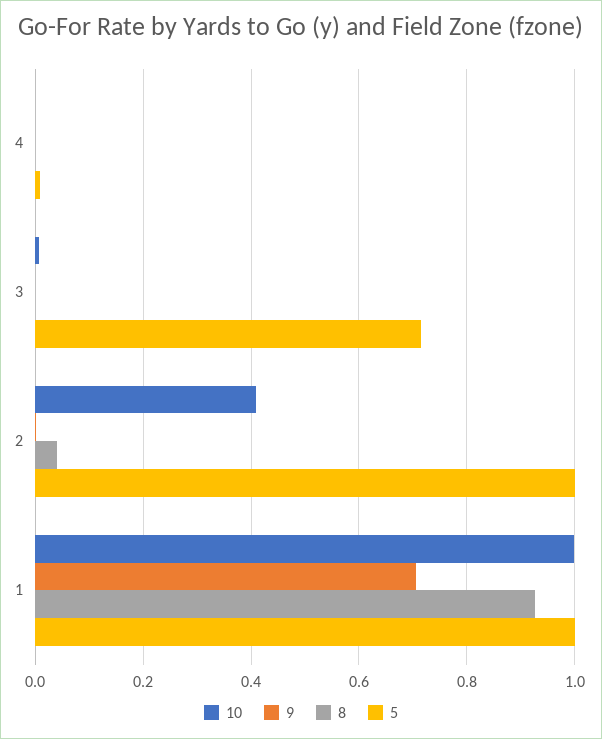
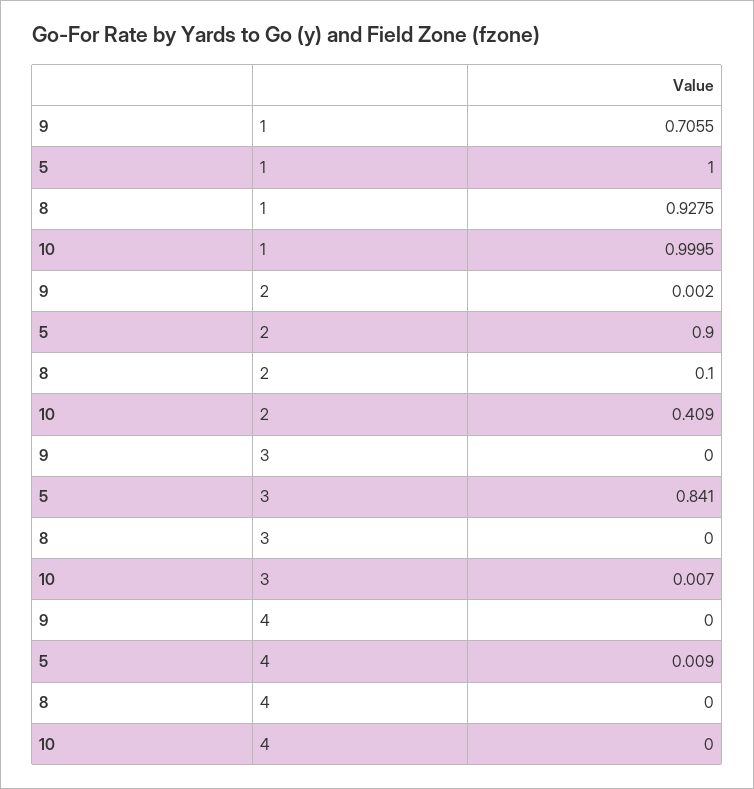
5, 3: 0.72 -> 0.841
8, 2: 0.04 -> 0.1
5, 2: 1 -> 0.9

